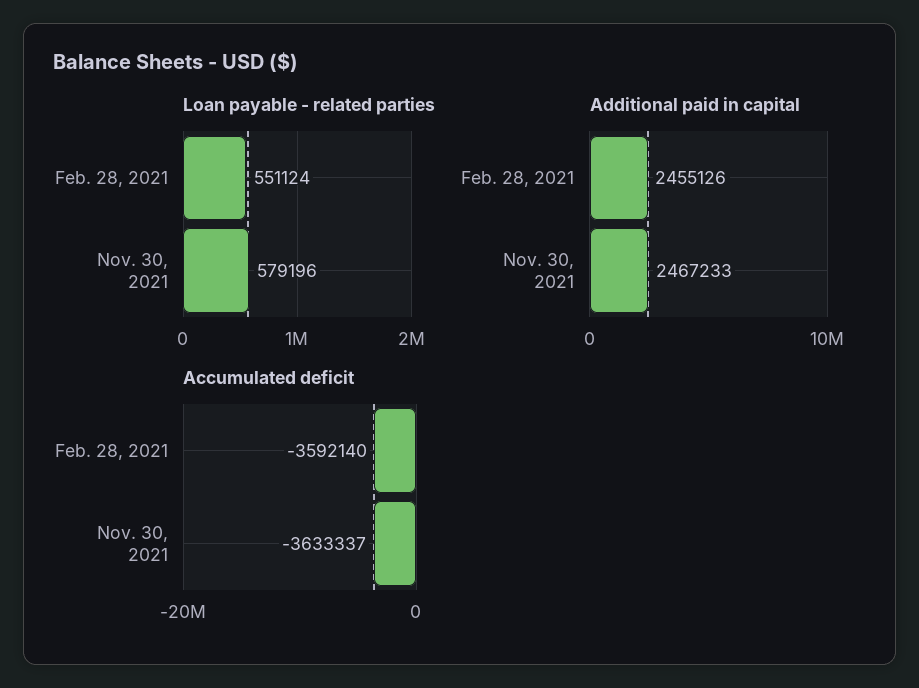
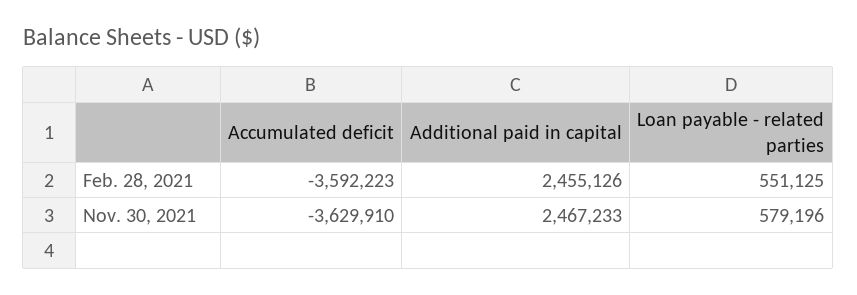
Loan payable - related parties, Feb. 28, 2021: 551124 -> 551125
Accumulated deficit, Feb. 28, 2021: -3592140 -> -3592223
Accumulated deficit, Nov. 30, 2021: -3633337 -> -3629910

